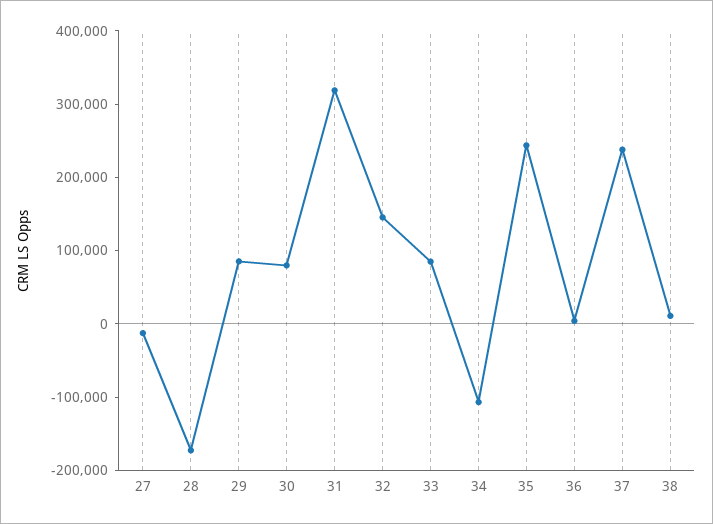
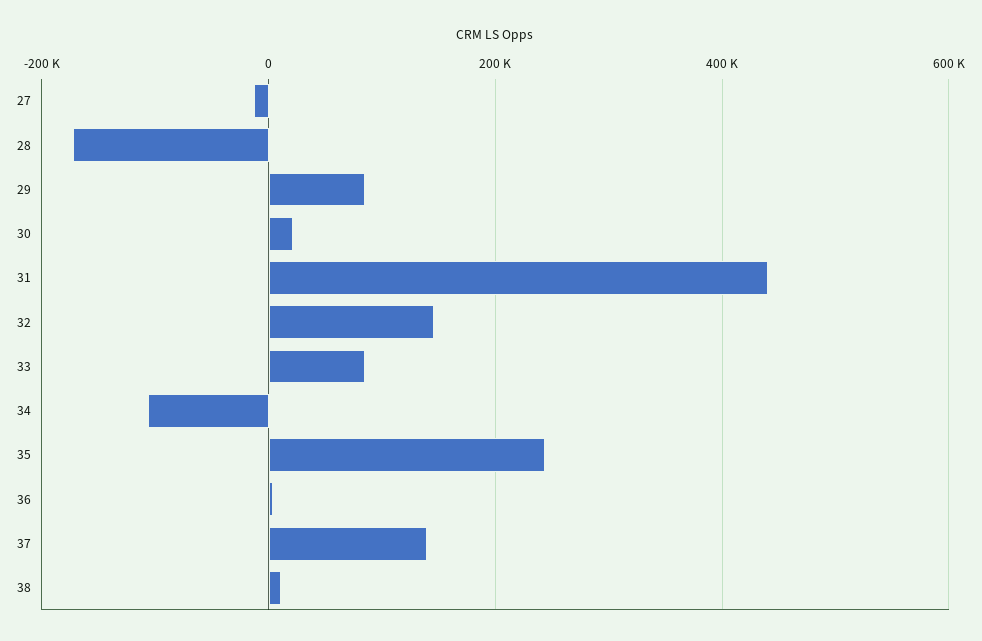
30: 80000 -> 20000
31: 320000 -> 440000
37: 240000 -> 140000

